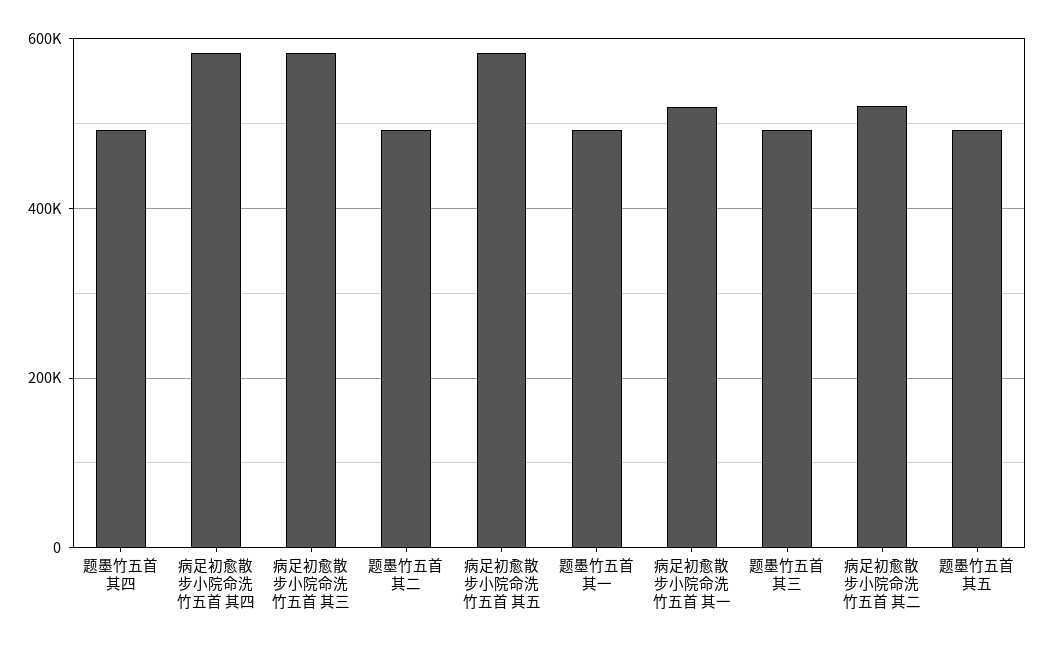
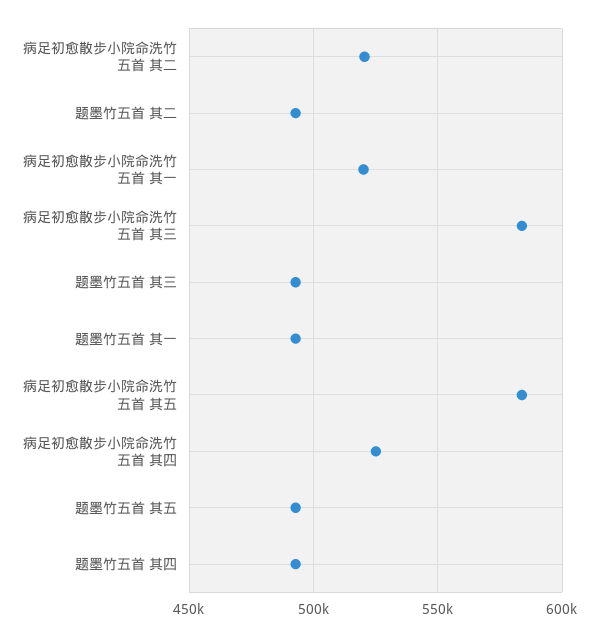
病足初愈散步小院命洗竹五首 其四: 580000 -> 525000

